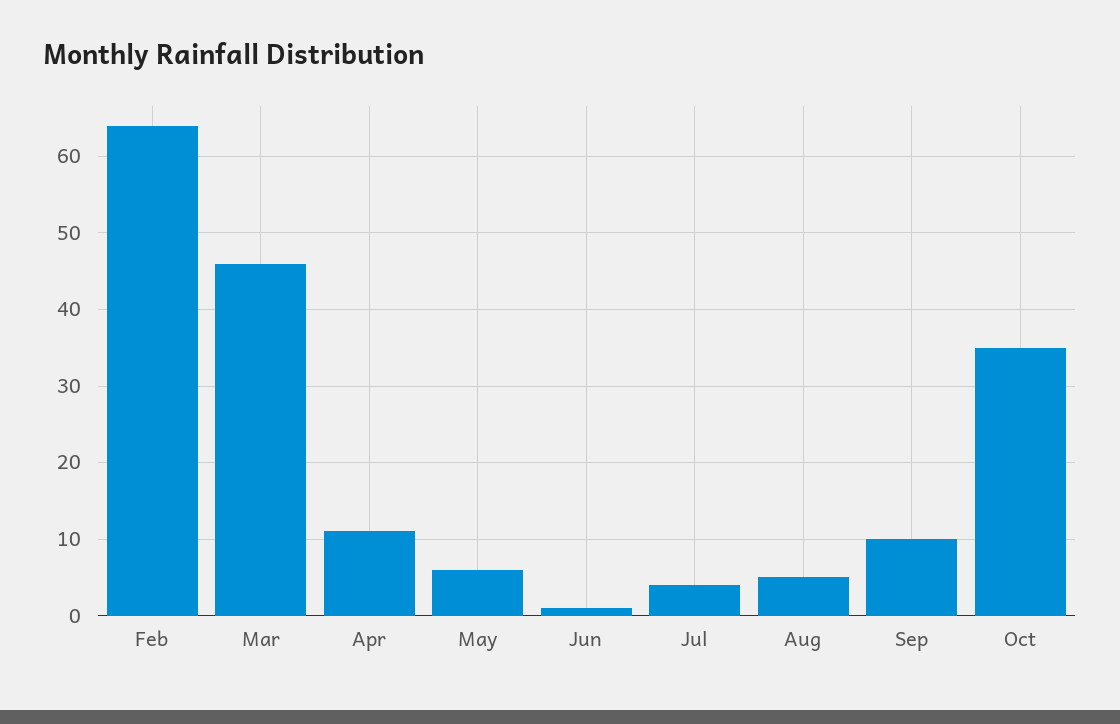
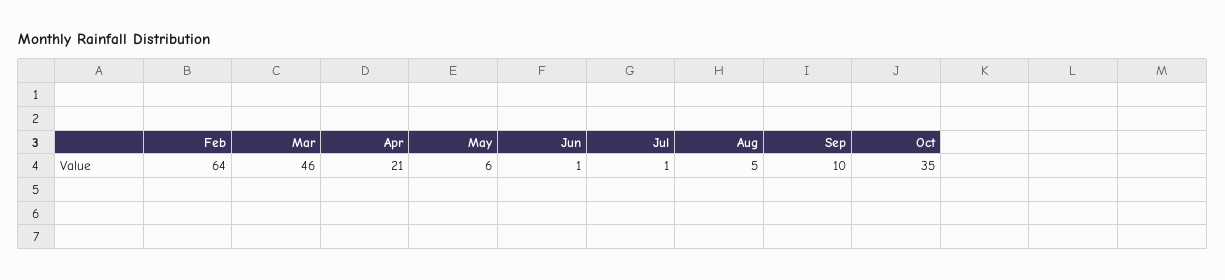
Apr: 11 -> 21
Jul: 4 -> 1

